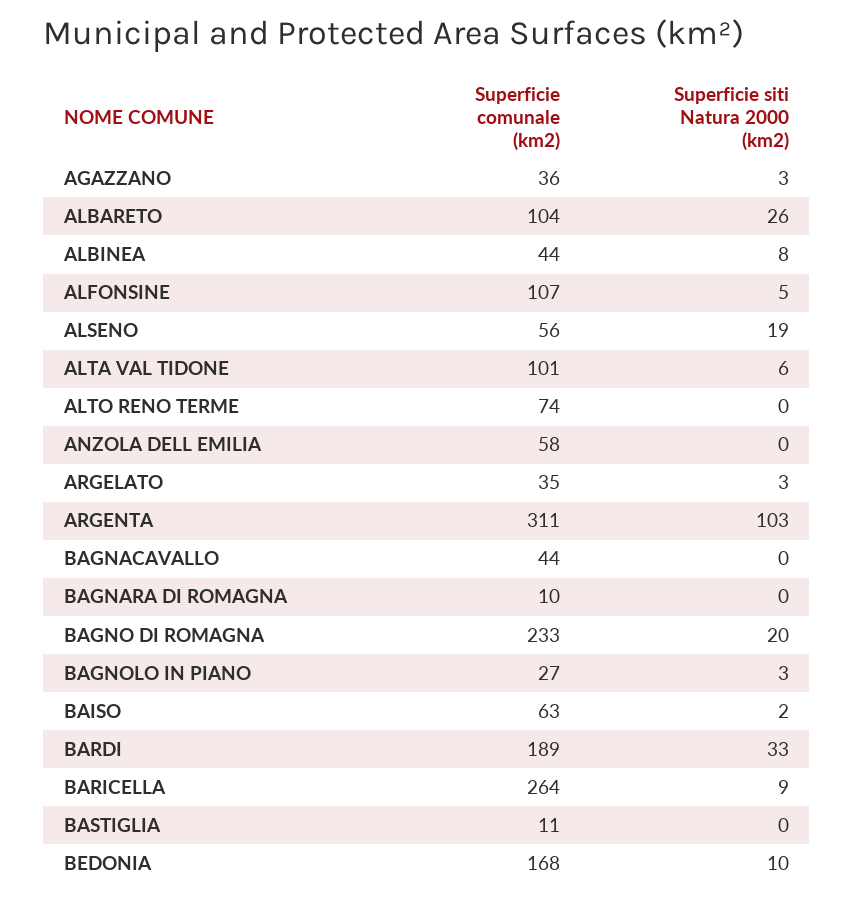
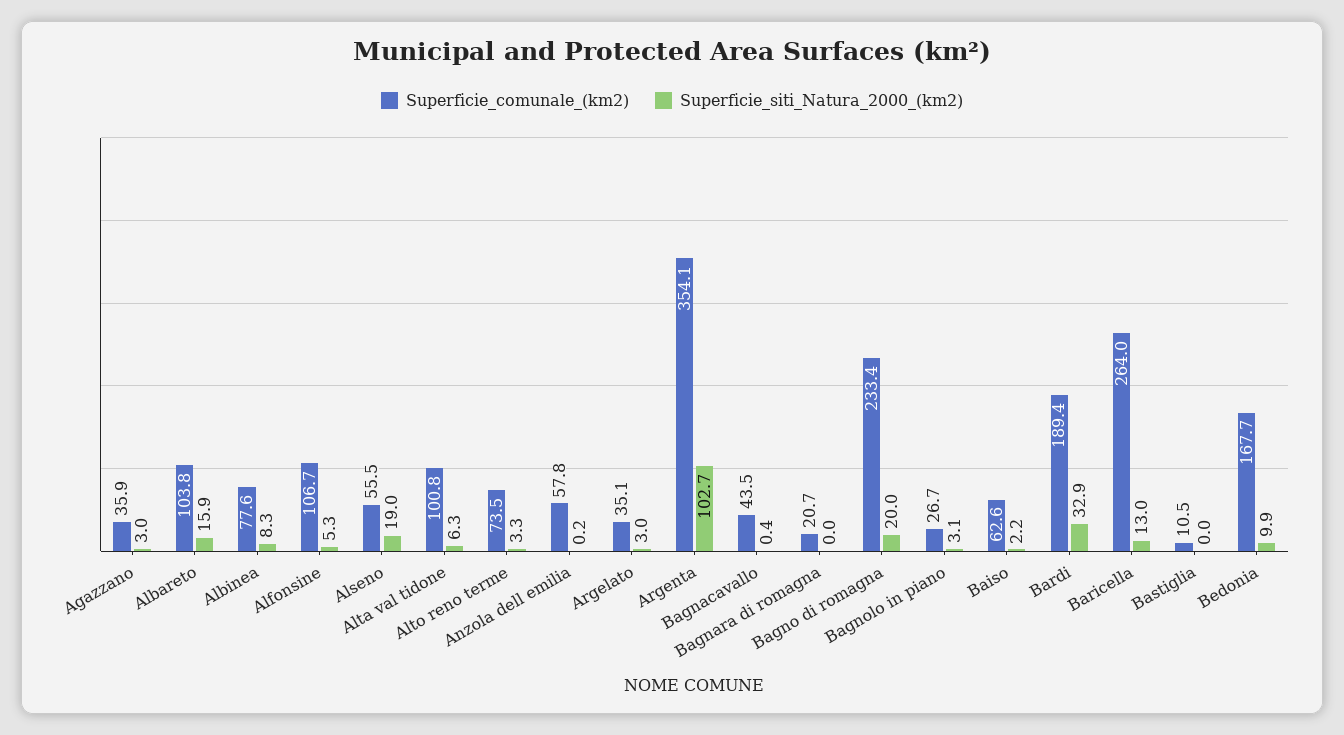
Superficie siti Natura 2000 (km2), ALBARETO: 26 -> 15.9
Superficie comunale (km2), ALBINEA: 44 -> 77.6
Superficie siti Natura 2000 (km2), ALTO RENO TERME: 0 -> 3.3
Superficie comunale (km2), ARGENTA: 311 -> 354.1
Superficie comunale (km2), BAGNARA DI ROMAGNA: 10 -> 20.7
Superficie siti Natura 2000 (km2), BARICELLA: 9 -> 13

